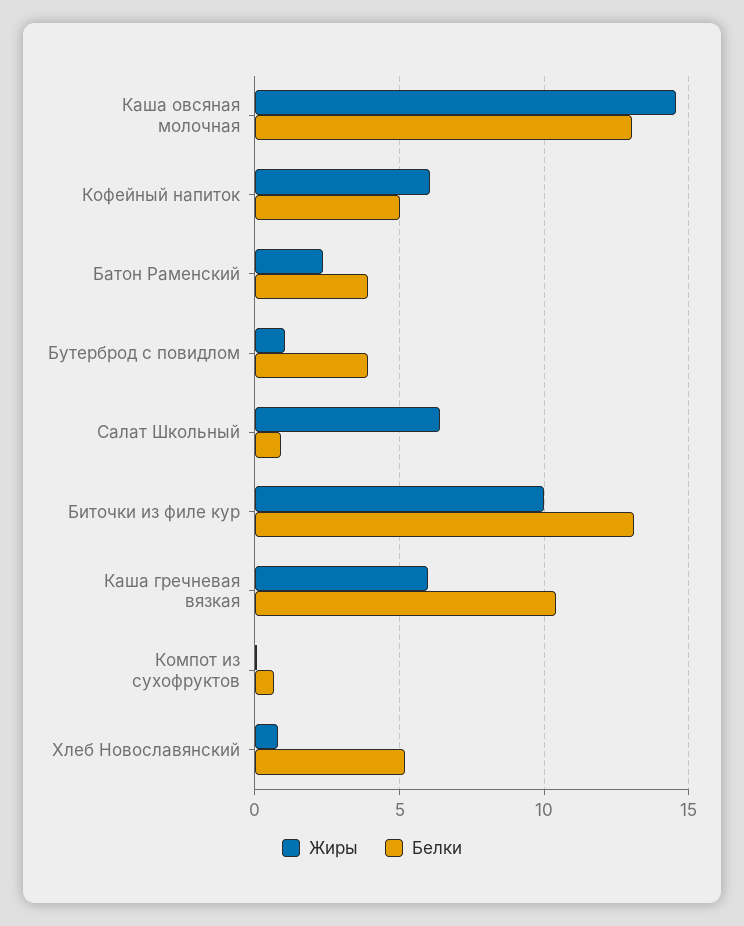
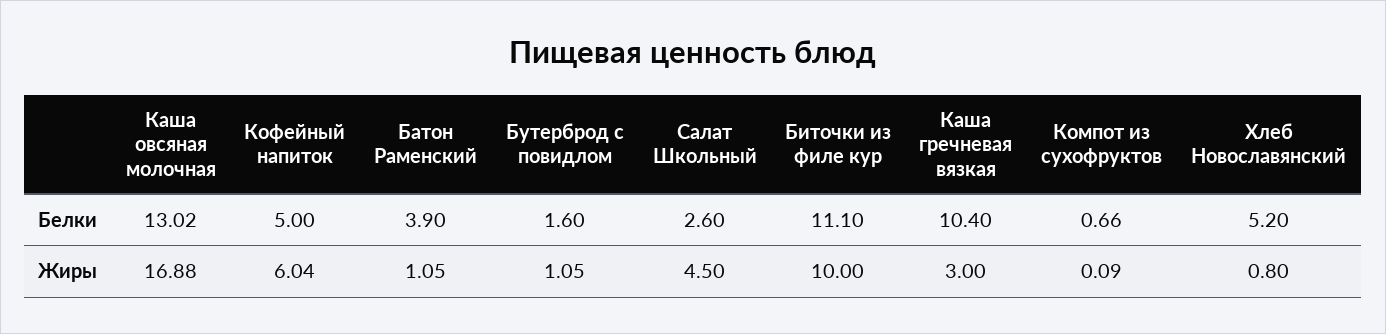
Жиры, Каша овсяная молочная: 14.5 -> 16.88
Жиры, Батон Раменский: 2.5 -> 1.05
Белки, Бутерброд с повидлом: 4 -> 1.6
Жиры, Салат Школьный: 6.5 -> 4.5
Белки, Салат Школьный: 1 -> 2.6
Белки, Биточки из филе кур: 13 -> 11.1
Жиры, Каша гречневая вязкая: 6 -> 3

